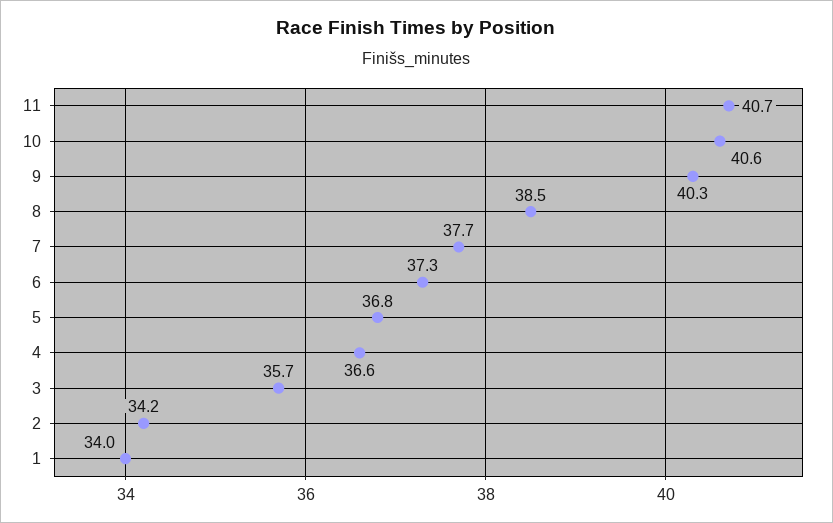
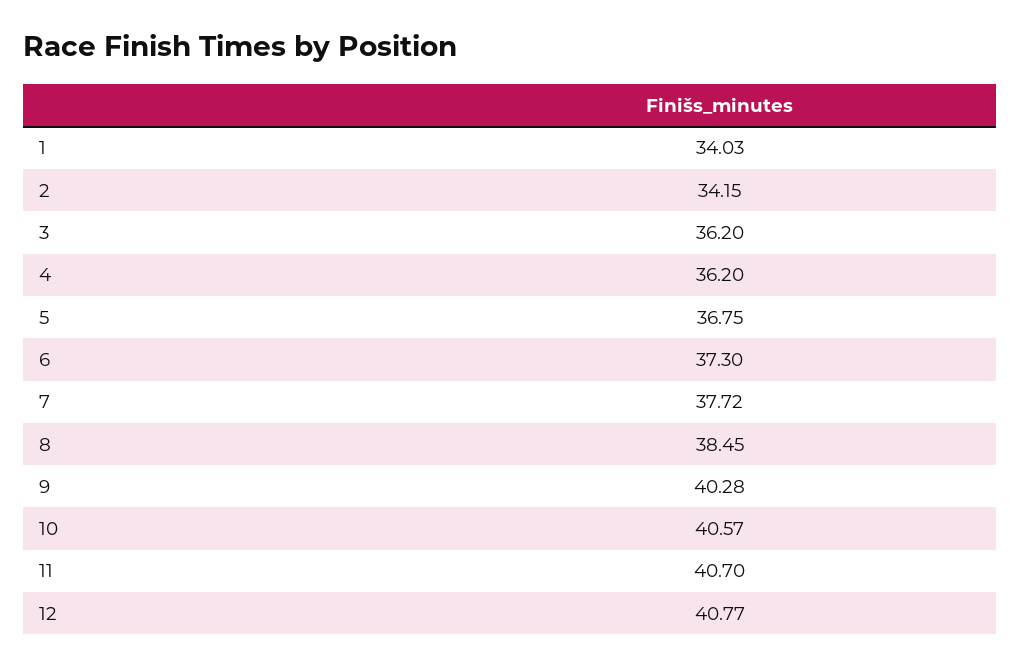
4: 36.6 -> 36.2
3: 35.7 -> 36.2
12: none -> 40.77

